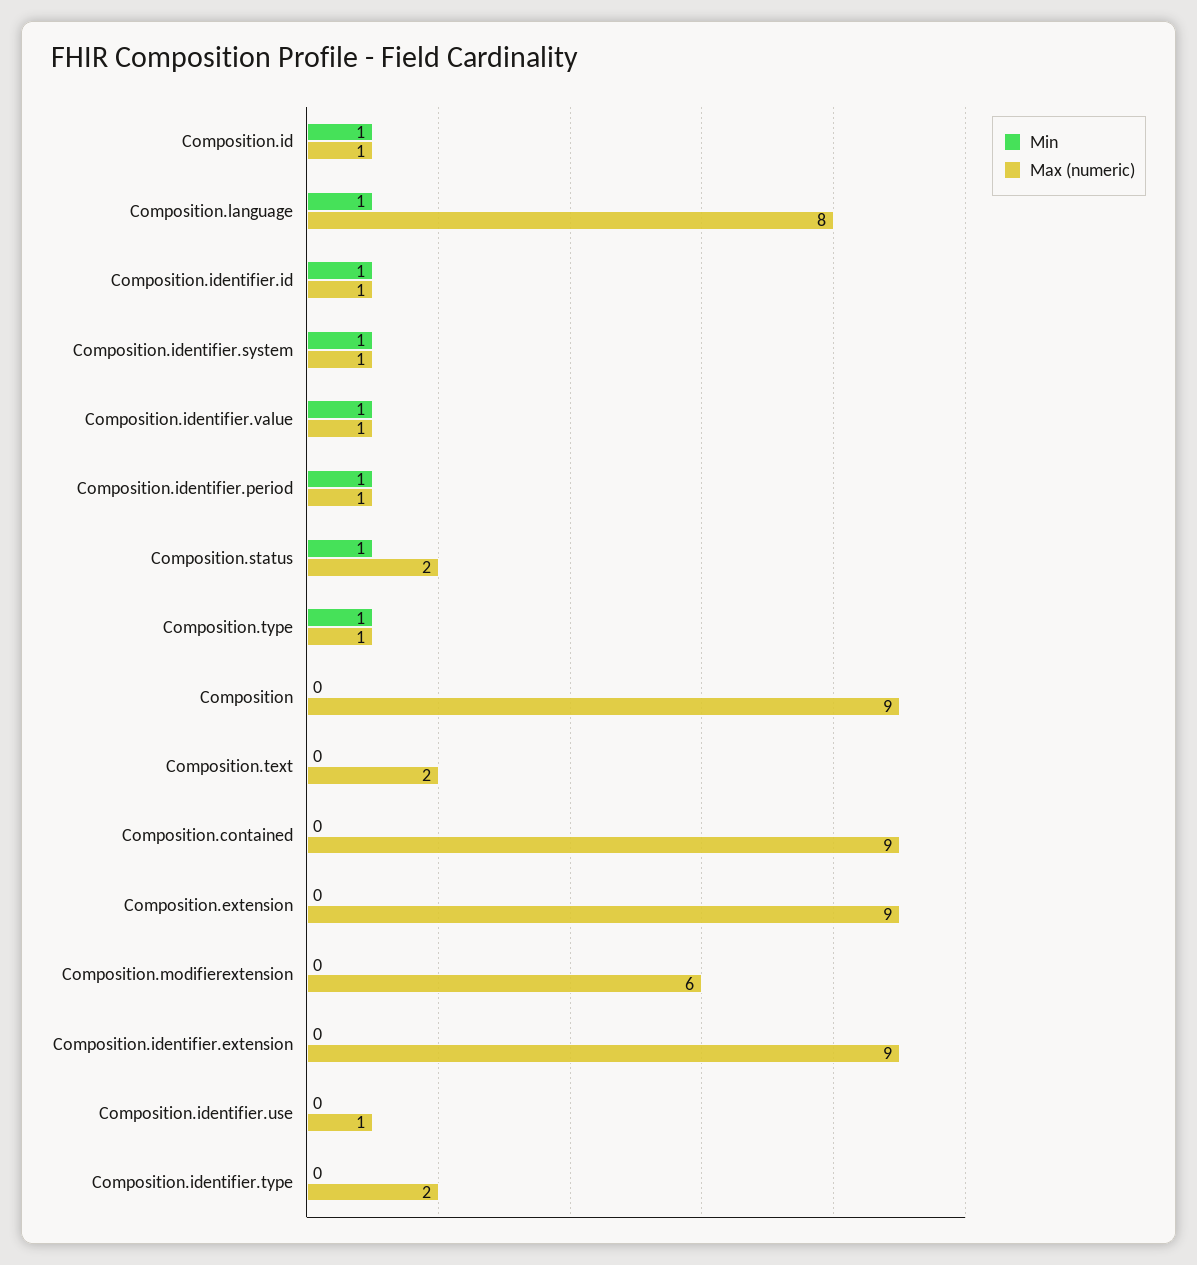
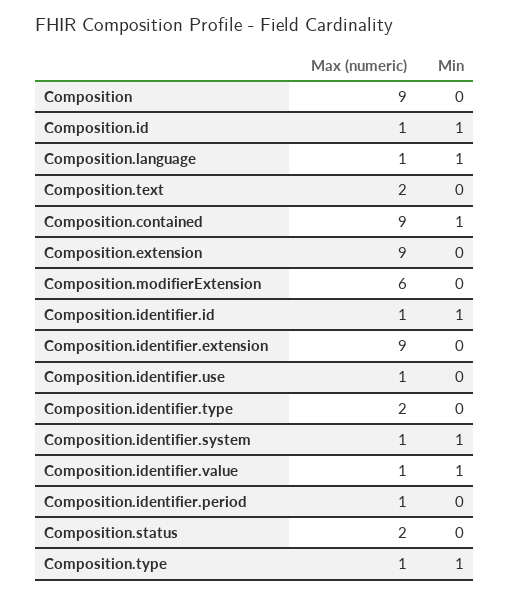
Max (numeric), Composition.language: 8 -> 1
Min, Composition.identifier.period: 1 -> 0
Min, Composition.status: 1 -> 0
Min, Composition.contained: 0 -> 1

